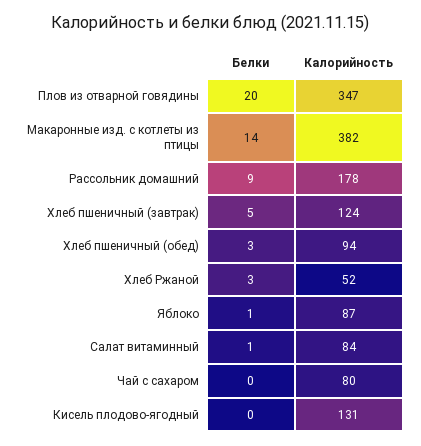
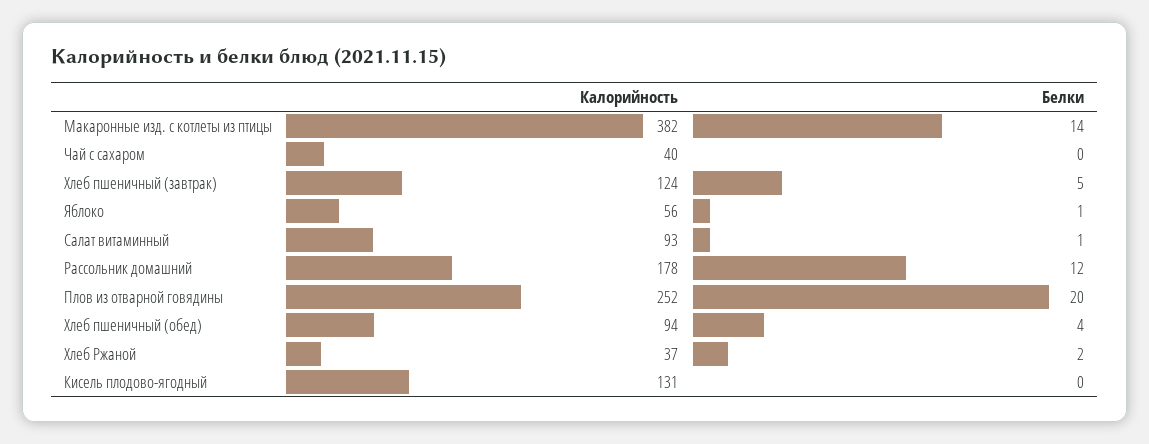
Калорийность, Плов из отварной говядины: 347 -> 252
Белки, Рассольник домашний: 9 -> 12
Белки, Хлеб пшеничный (обед): 3 -> 4
Белки, Хлеб Ржаной: 3 -> 2
Калорийность, Хлеб Ржаной: 52 -> 37
Калорийность, Яблоко: 87 -> 56
Калорийность, Салат витаминный: 84 -> 93
Калорийность, Чай с сахаром: 80 -> 40

